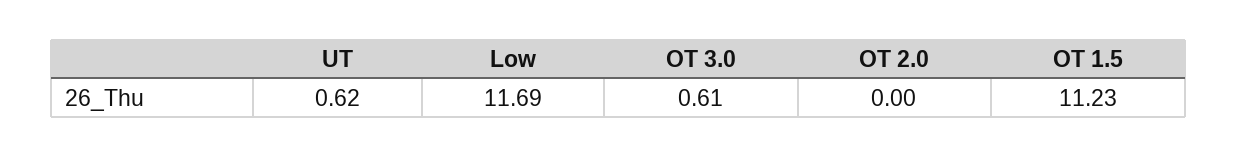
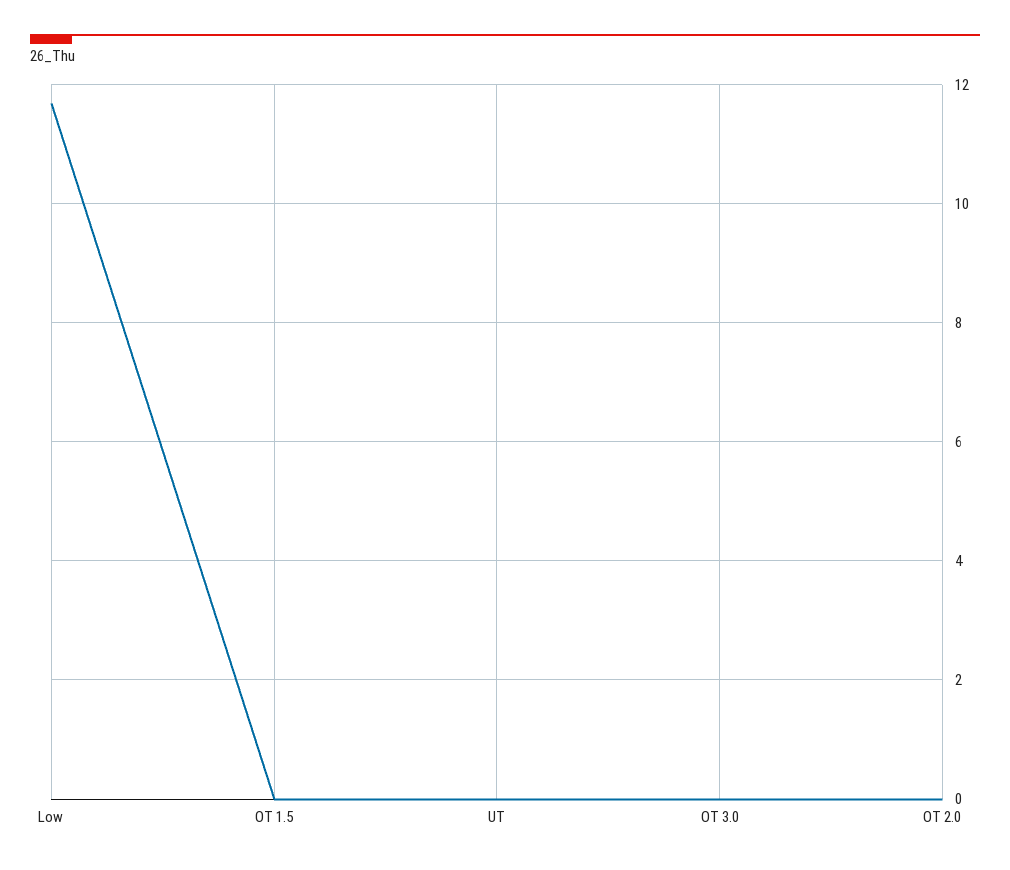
UT: 0.62 -> 0
OT 3.0: 0.61 -> 0
OT 1.5: 11.23 -> 0

